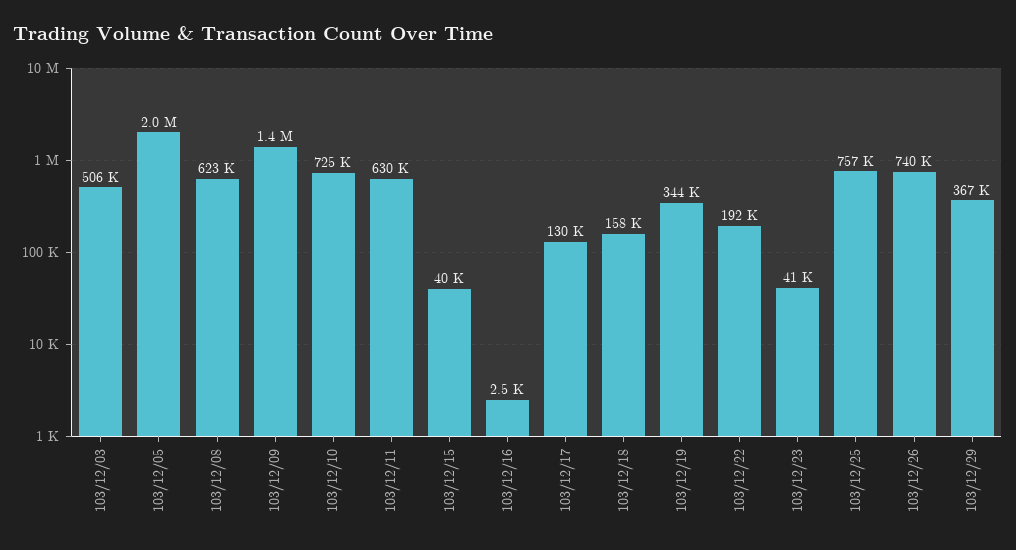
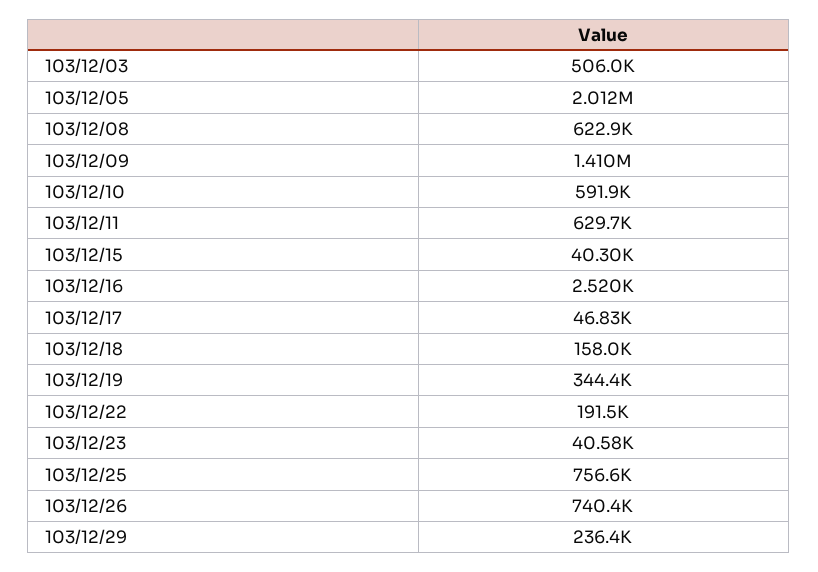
103/12/10: 725000 -> 591900
103/12/17: 130000 -> 46830
103/12/29: 367000 -> 236400

